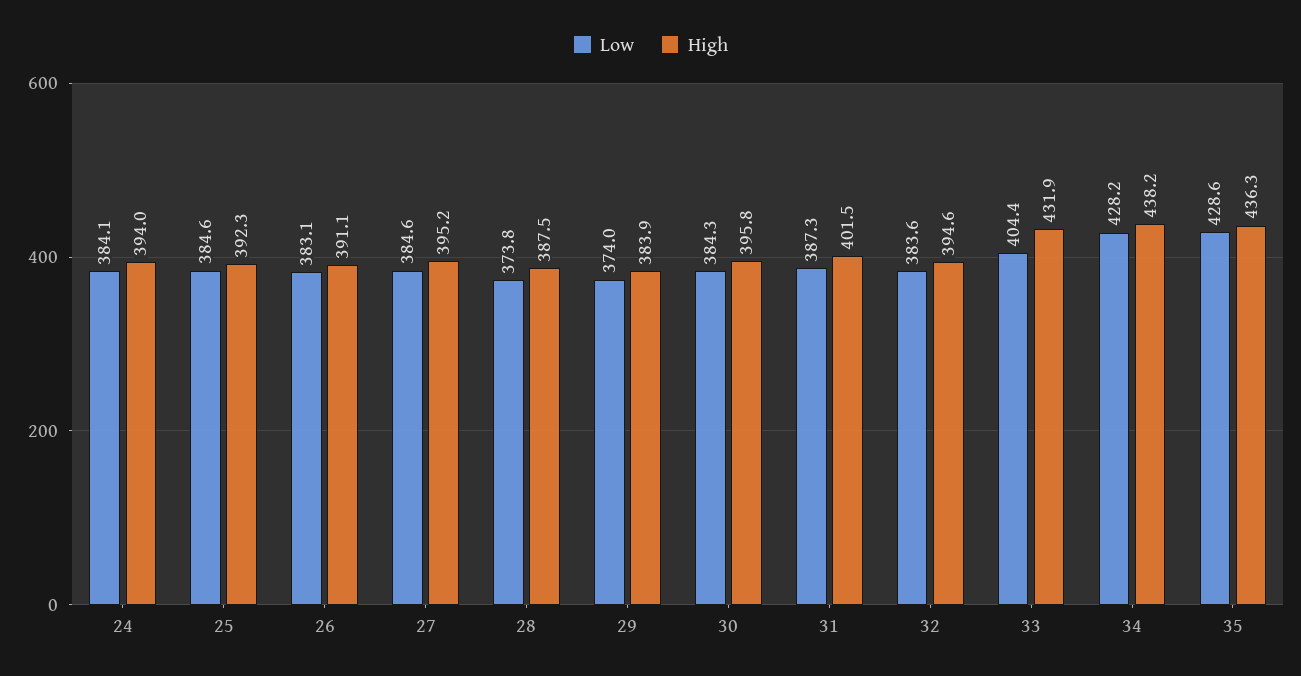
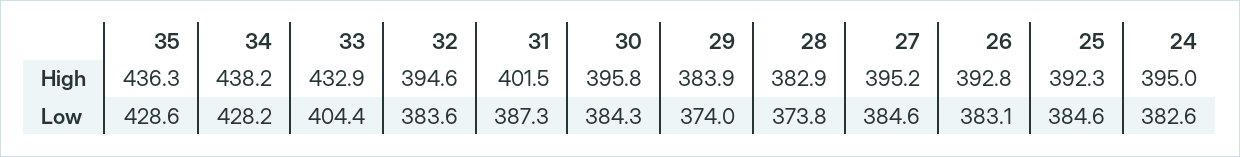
Low, 24: 384.1 -> 382.6
High, 24: 394 -> 395
High, 26: 391.1 -> 392.8
High, 28: 387.5 -> 382.9
High, 33: 431.9 -> 432.9

